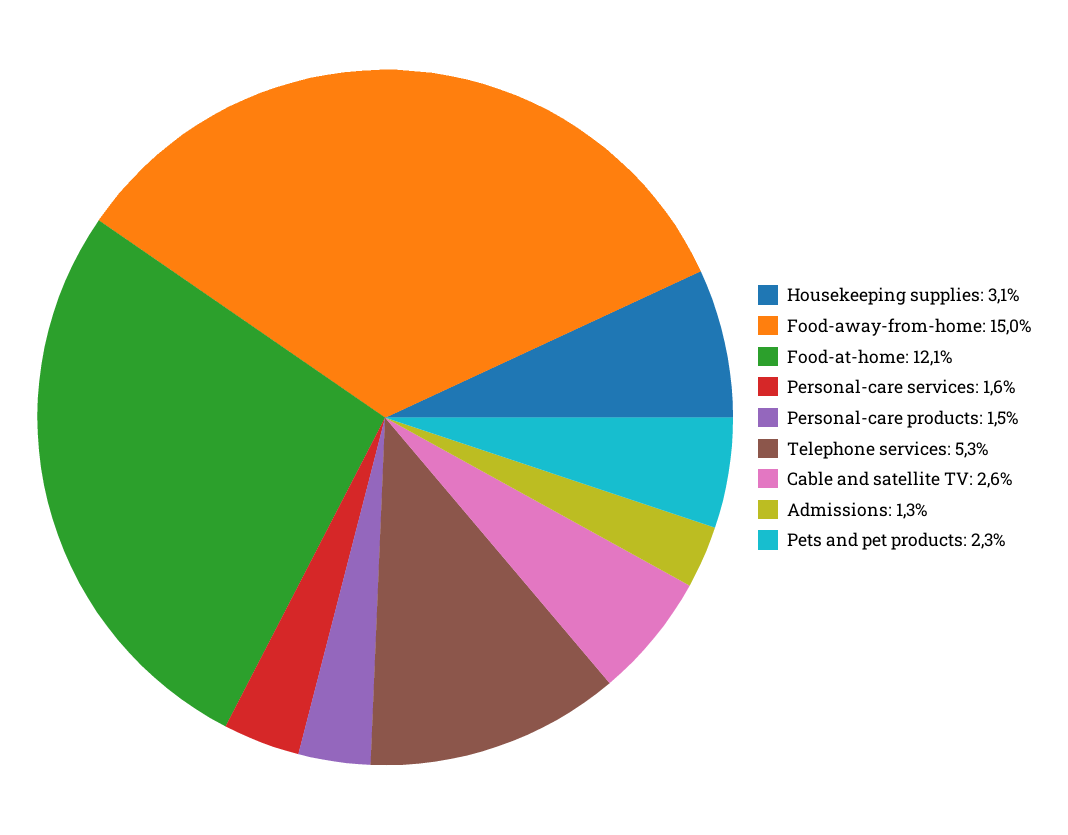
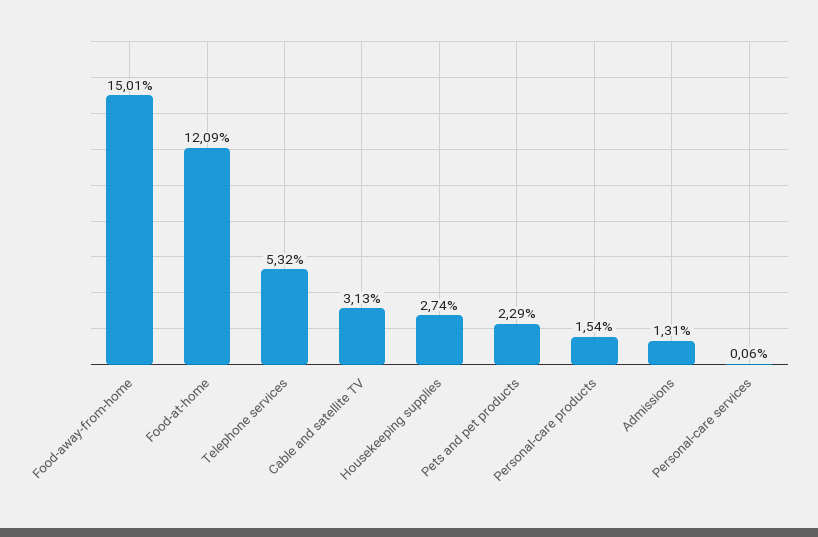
Housekeeping supplies: 3.1 -> 2.74
Personal-care services: 1.6 -> 0.06
Cable and satellite TV: 2.6 -> 3.13

